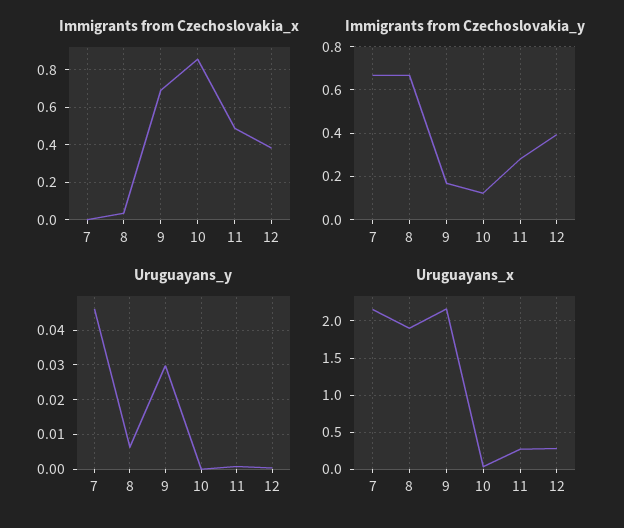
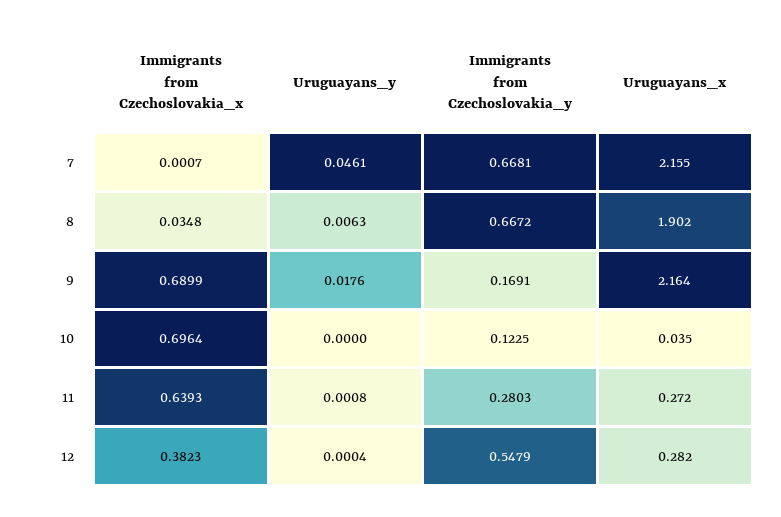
Immigrants from Czechoslovakia_x, 10: 0.85 -> 0.6964
Immigrants from Czechoslovakia_x, 11: 0.5 -> 0.6393
Immigrants from Czechoslovakia_y, 12: 0.4 -> 0.5479
Uruguayans_y, 9: 0.03 -> 0.0176

